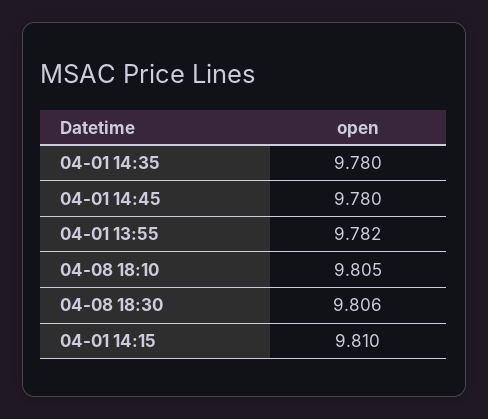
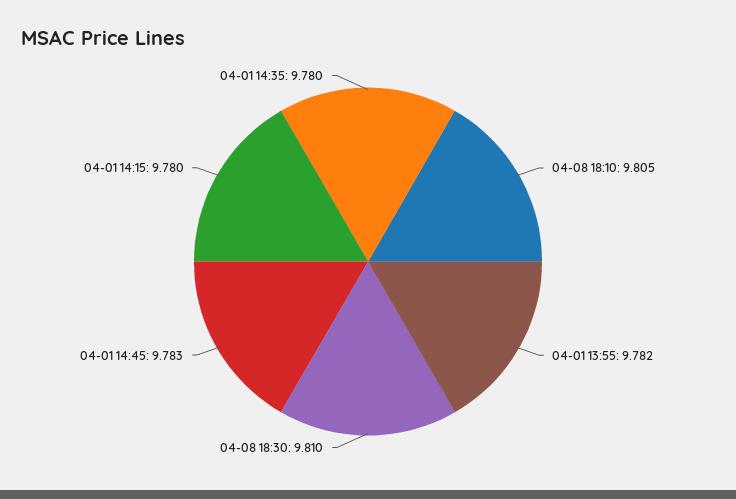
04-01 14:45: 9.78 -> 9.783
04-08 18:30: 9.806 -> 9.81
04-01 14:15: 9.81 -> 9.78

